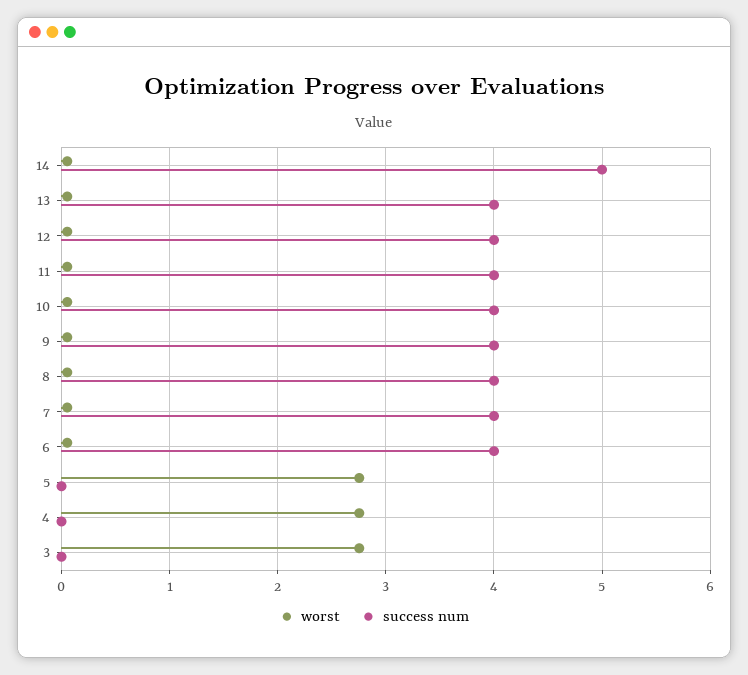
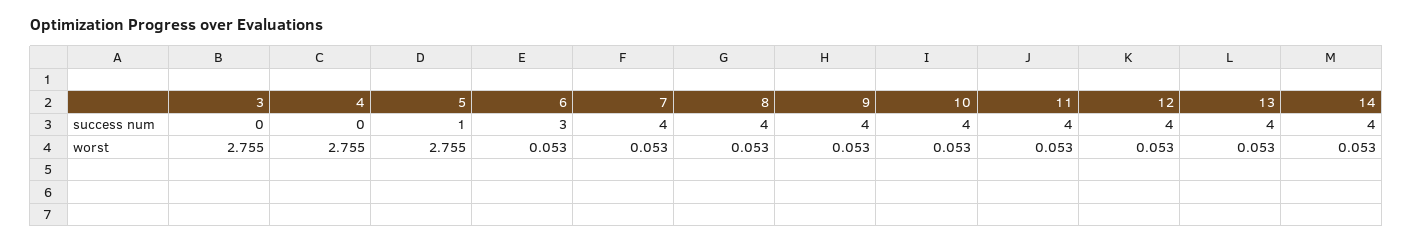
success num, 14: 5 -> 4
success num, 6: 4 -> 3
success num, 5: 0 -> 1

